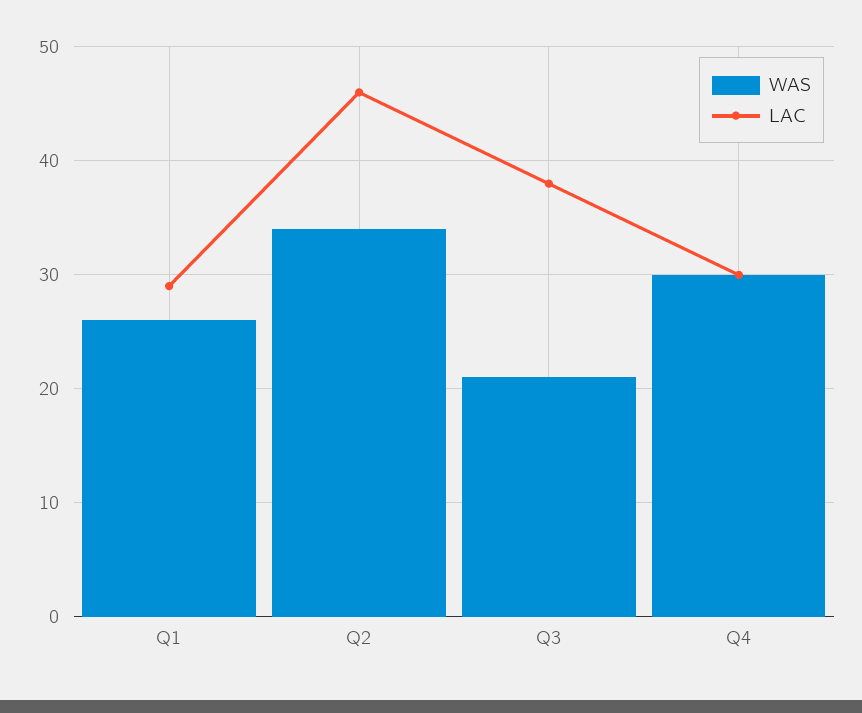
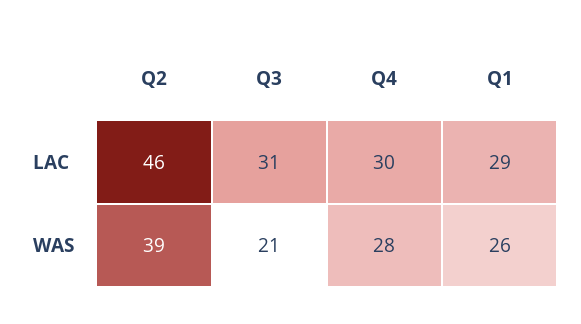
WAS, Q2: 34 -> 39
LAC, Q3: 38 -> 31
WAS, Q4: 30 -> 28

